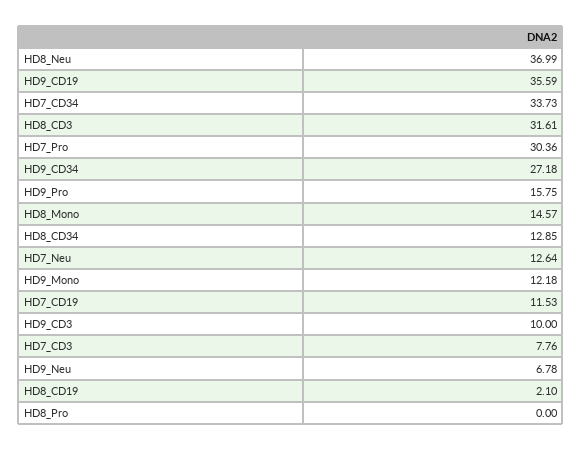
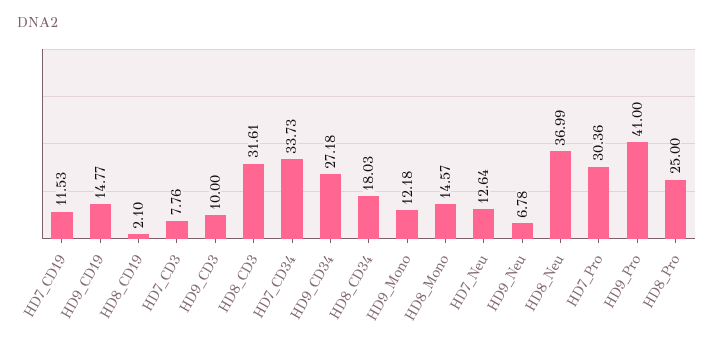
HD9_CD19: 35.59 -> 14.77
HD9_Pro: 15.75 -> 41
HD8_CD34: 12.85 -> 18.03
HD8_Pro: 0 -> 25

